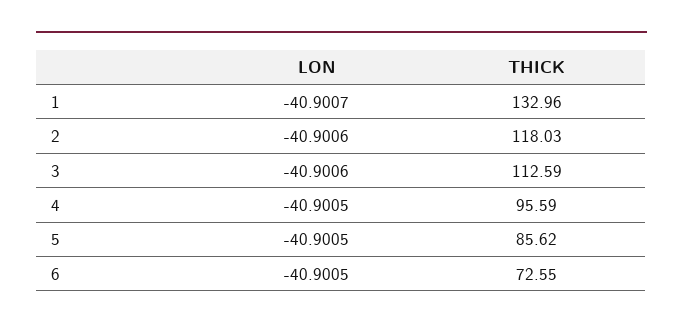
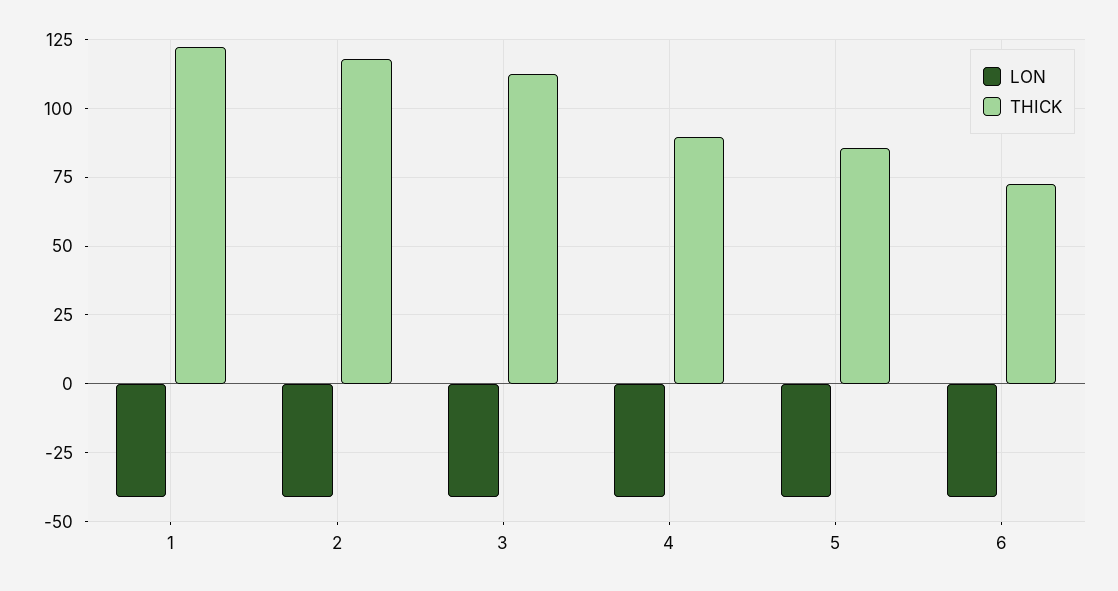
THICK, 1: 132.96 -> 122.5
THICK, 4: 95.59 -> 90

